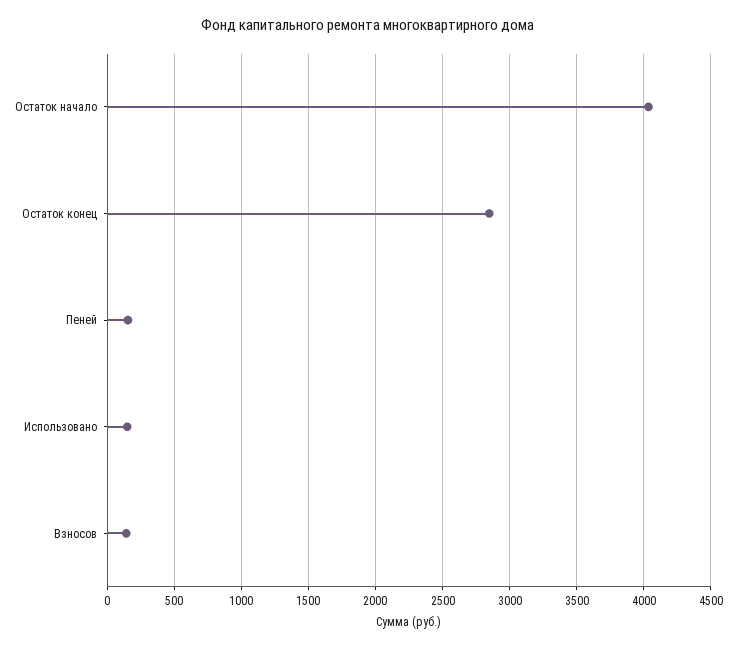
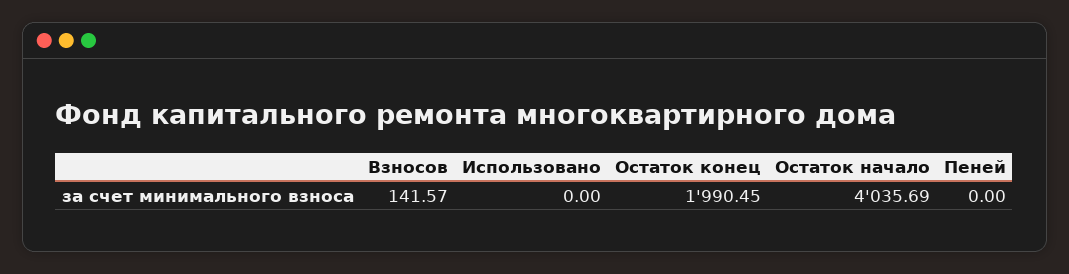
Остаток конец: 2850 -> 1990.45
Пеней: 150 -> 0
Использовано: 150 -> 0

